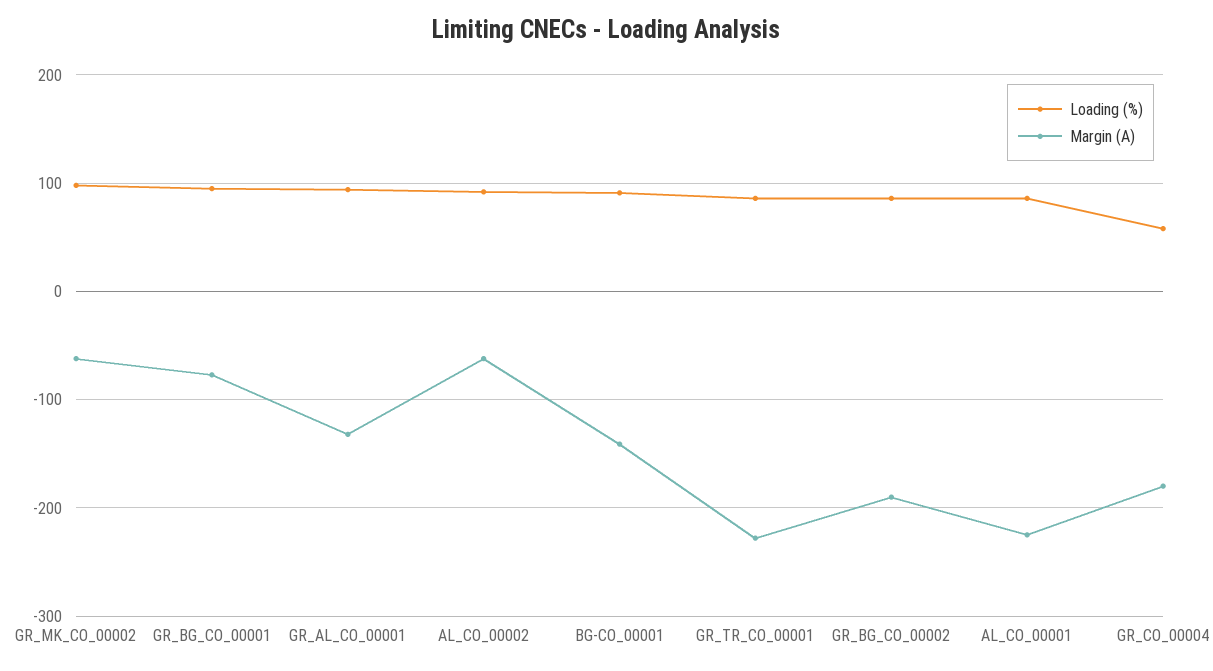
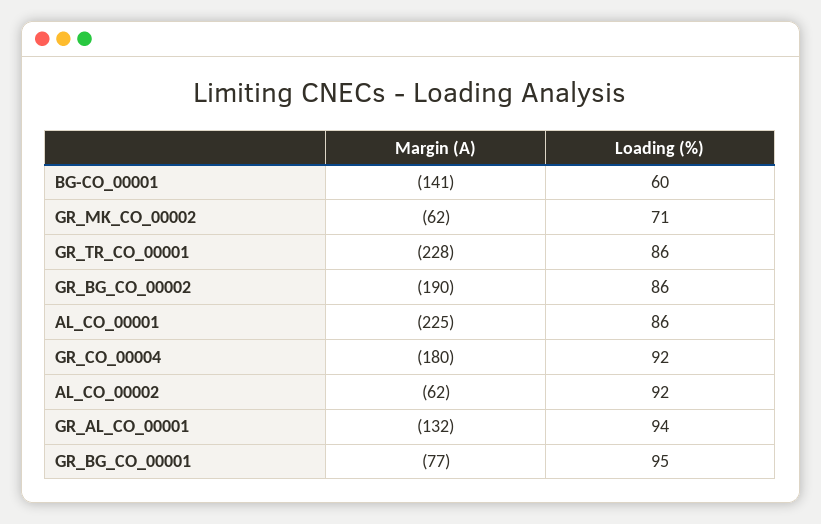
Loading (%), GR_MK_CO_00002: 100 -> 71
Loading (%), BG-CO_00001: 90 -> 60
Loading (%), GR_CO_00004: 60 -> 92

